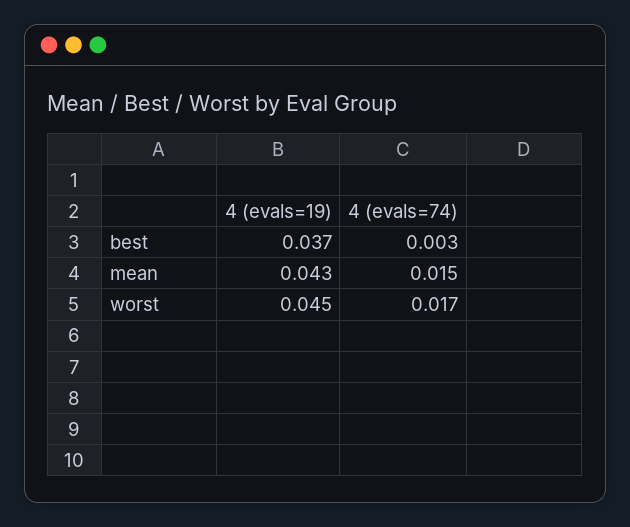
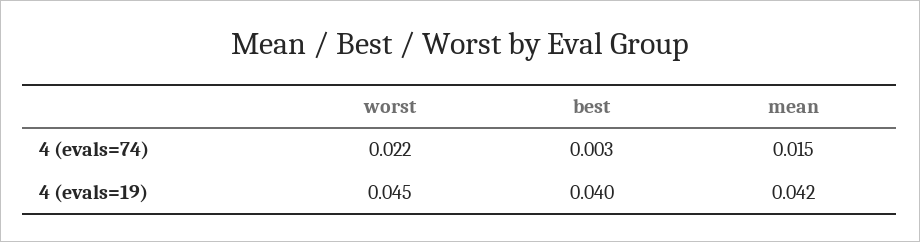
4 (evals=19), best: 0.037 -> 0.04
4 (evals=19), mean: 0.043 -> 0.042
4 (evals=74), worst: 0.017 -> 0.022

